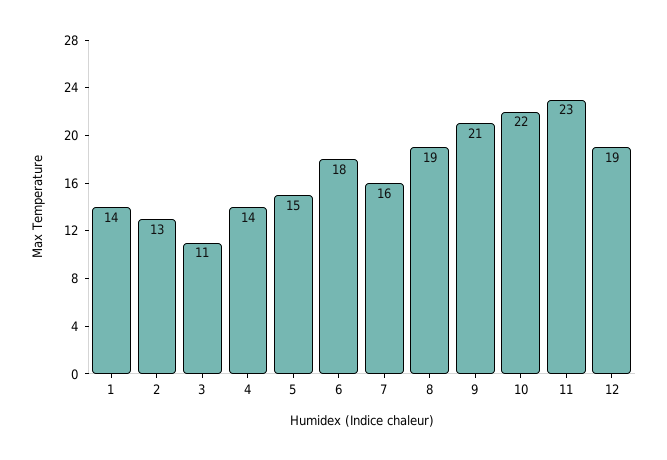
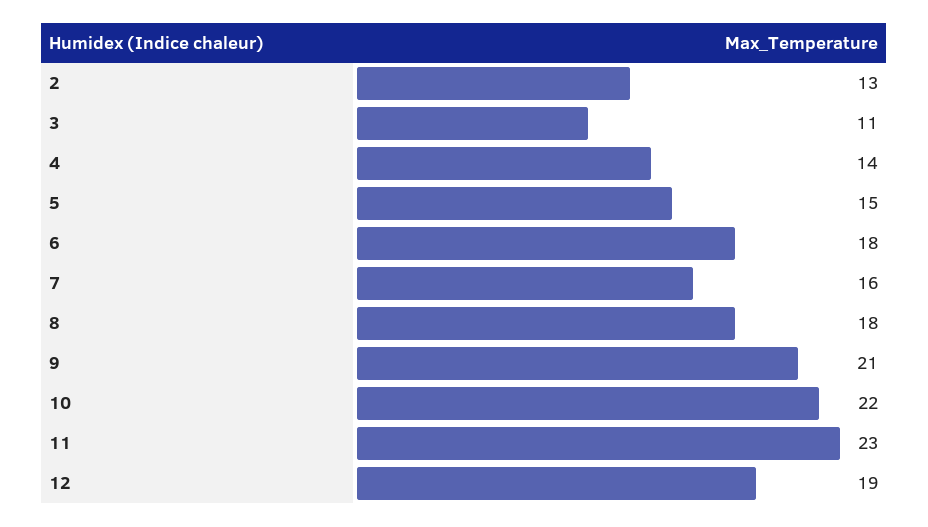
1: 14 -> none
8: 19 -> 18

